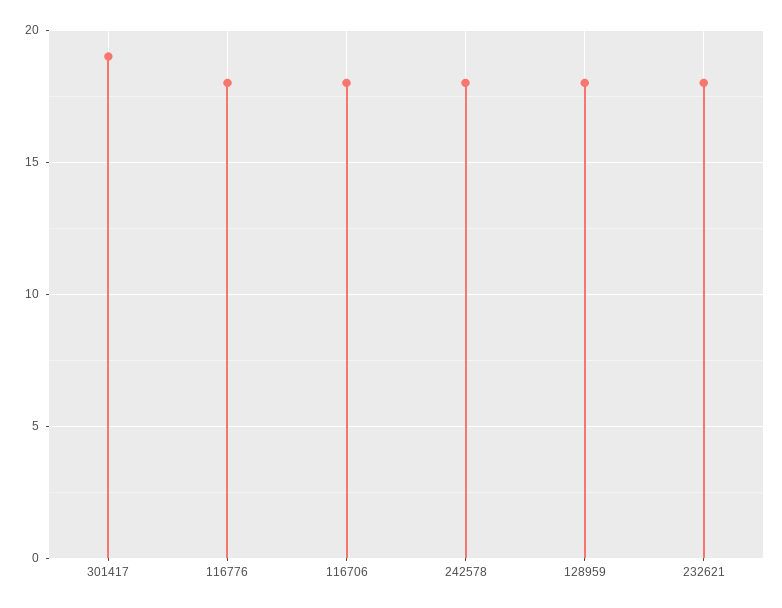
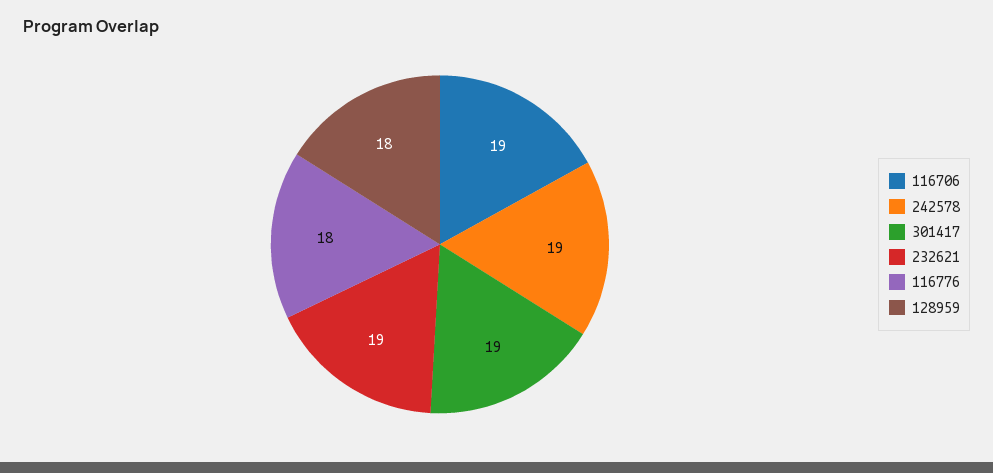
116706: 18 -> 19
242578: 18 -> 19
232621: 18 -> 19

